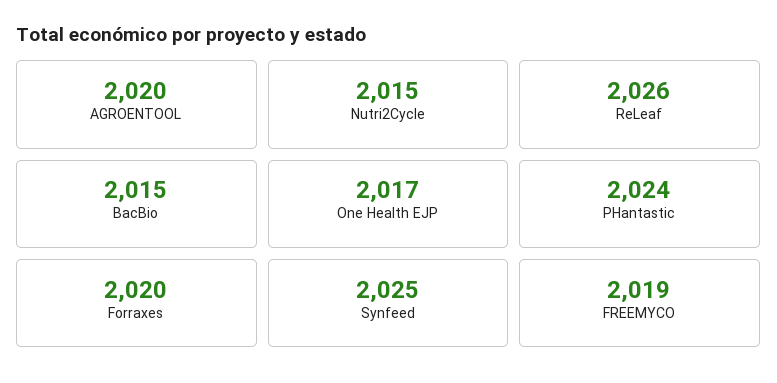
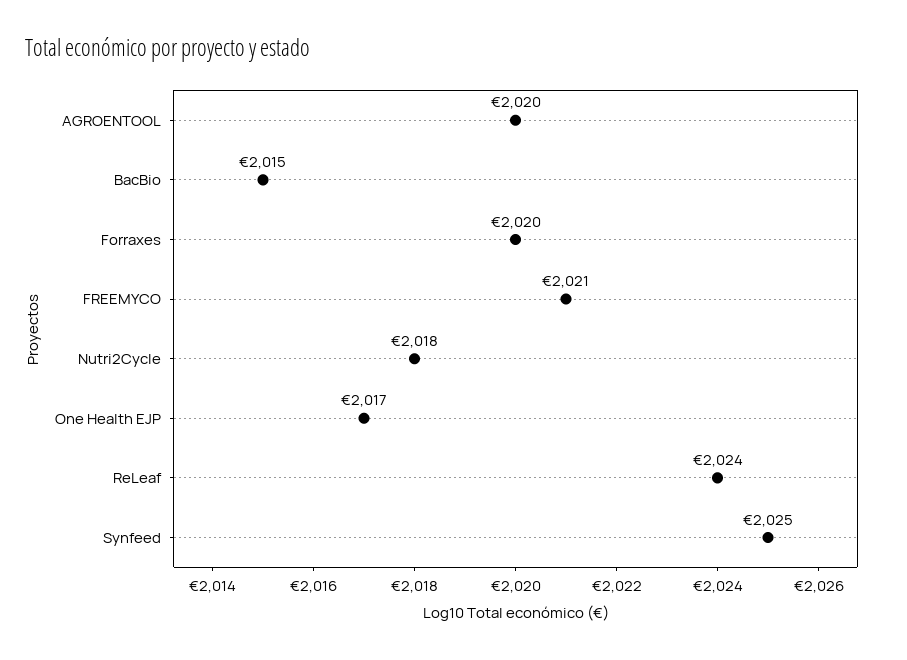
Nutri2Cycle: 2015 -> 2018
ReLeaf: 2026 -> 2024
PHantastic: 2024 -> none
FREEMYCO: 2019 -> 2021

